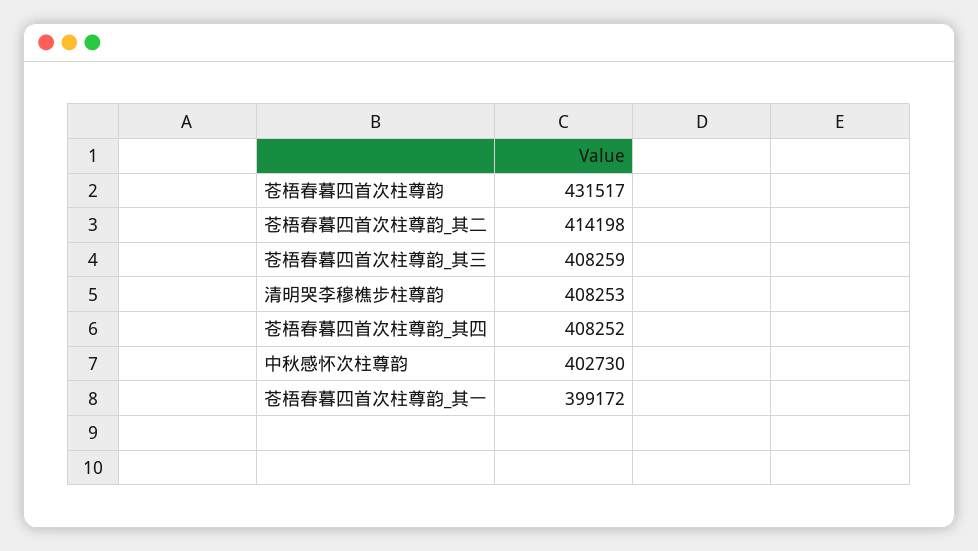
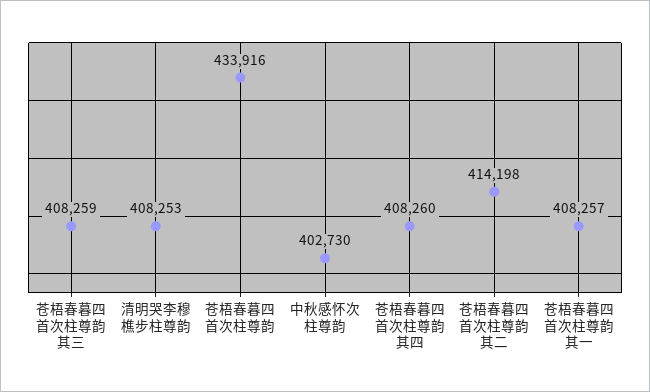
苍梧春暮四首次柱尊韵: 431517 -> 433916
苍梧春暮四首次柱尊韵_其四: 408252 -> 408260
苍梧春暮四首次柱尊韵_其一: 399172 -> 408257

